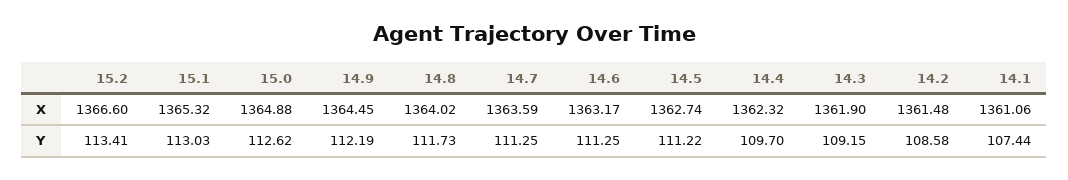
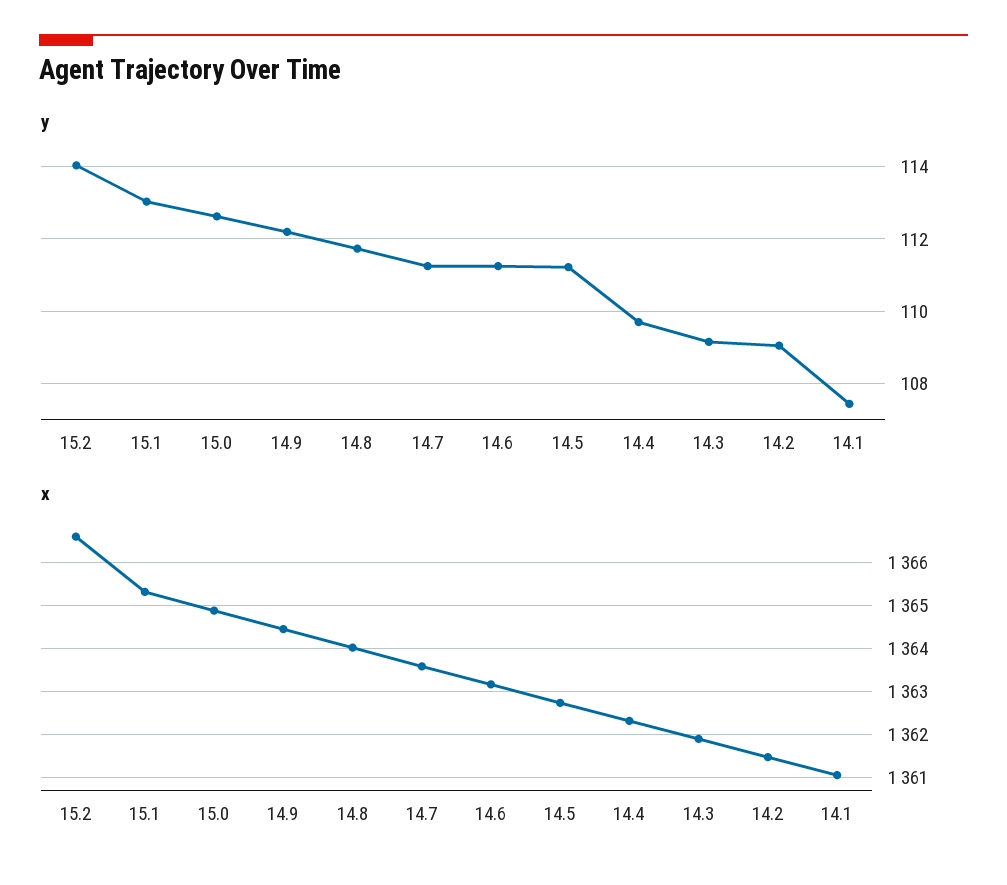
Y, 15.2: 113.41 -> 114
Y, 14.2: 108.58 -> 109

